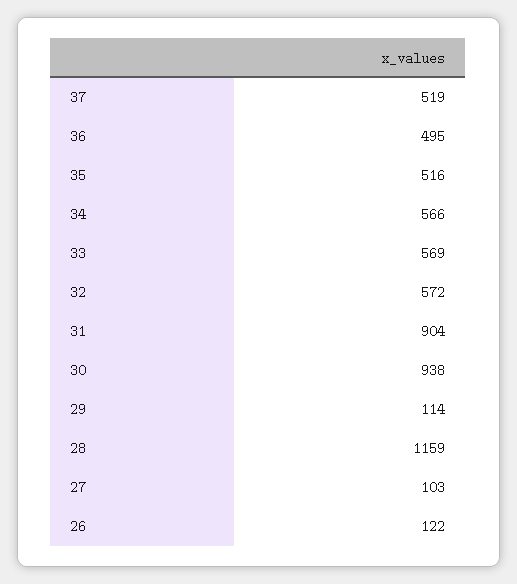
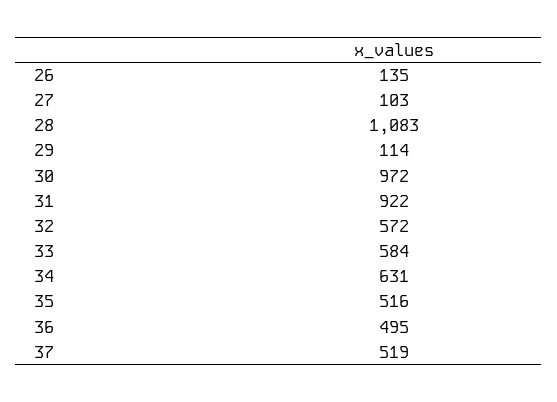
34: 566 -> 631
33: 569 -> 584
31: 904 -> 922
30: 938 -> 972
28: 1159 -> 1083
26: 122 -> 135

